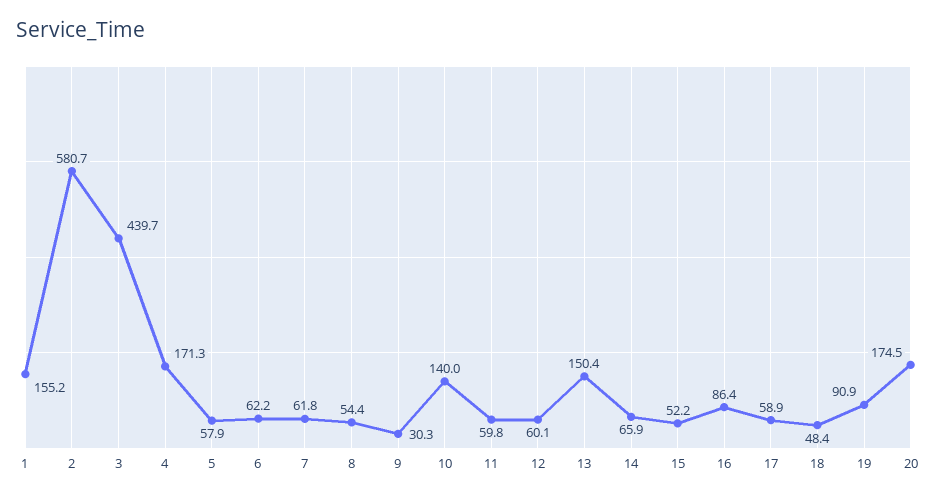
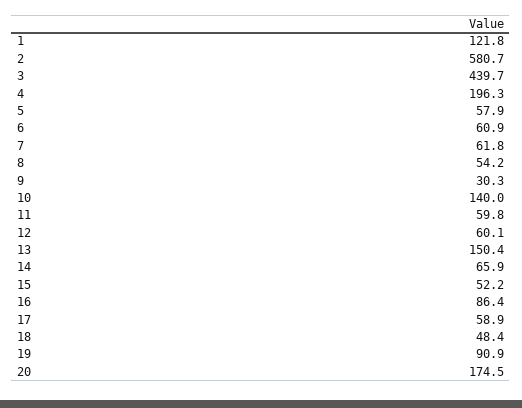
1: 155.2 -> 121.8
4: 171.3 -> 196.3
6: 62.2 -> 60.9
8: 54.4 -> 54.2

